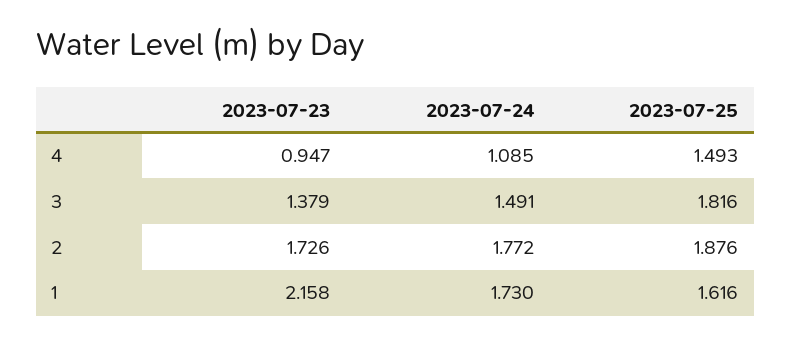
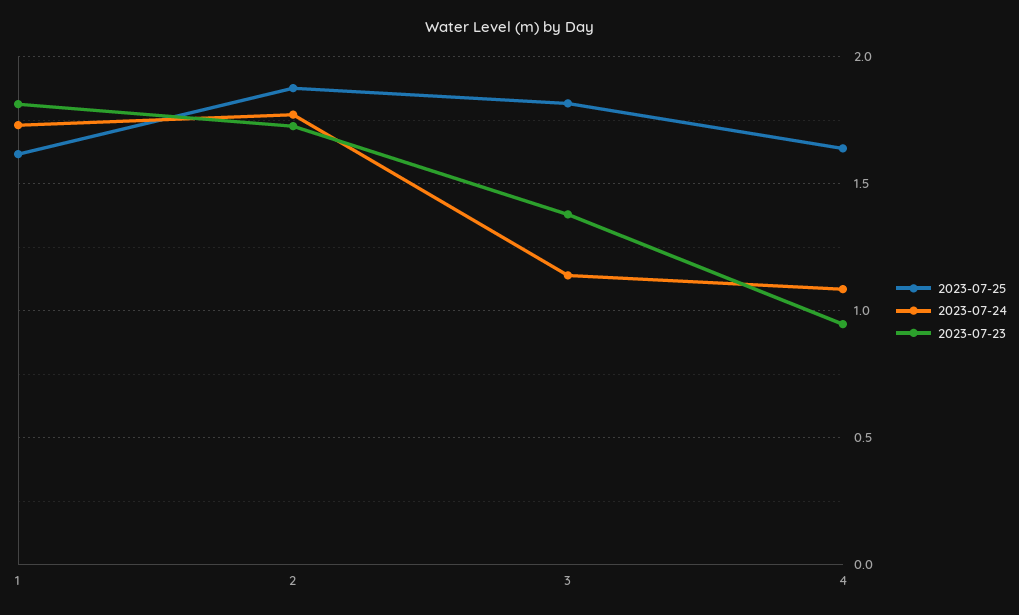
2023-07-25, 4: 1.493 -> 1.65
2023-07-24, 3: 1.491 -> 1.15
2023-07-23, 1: 2.158 -> 1.8

